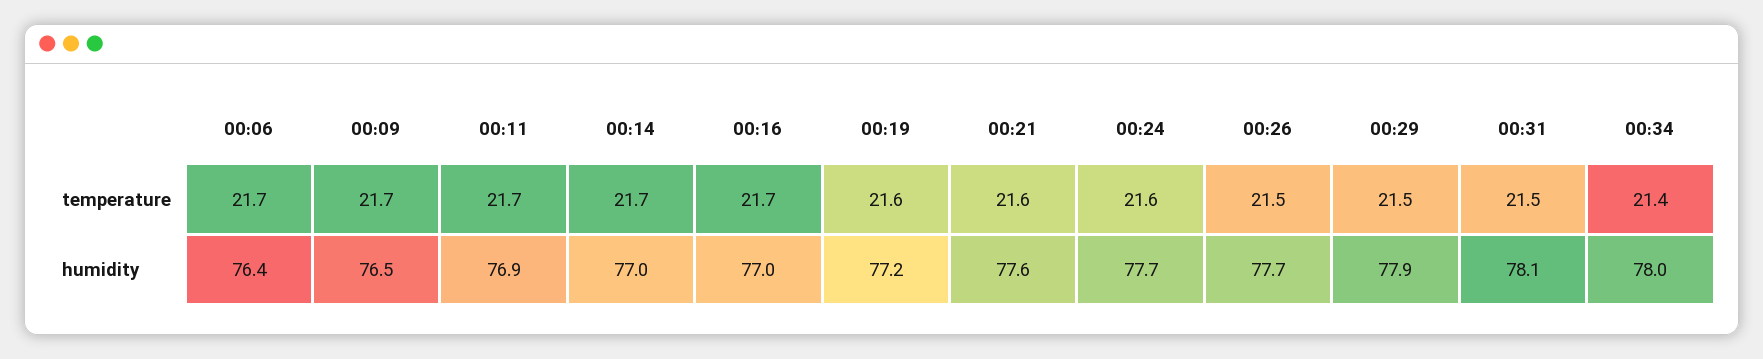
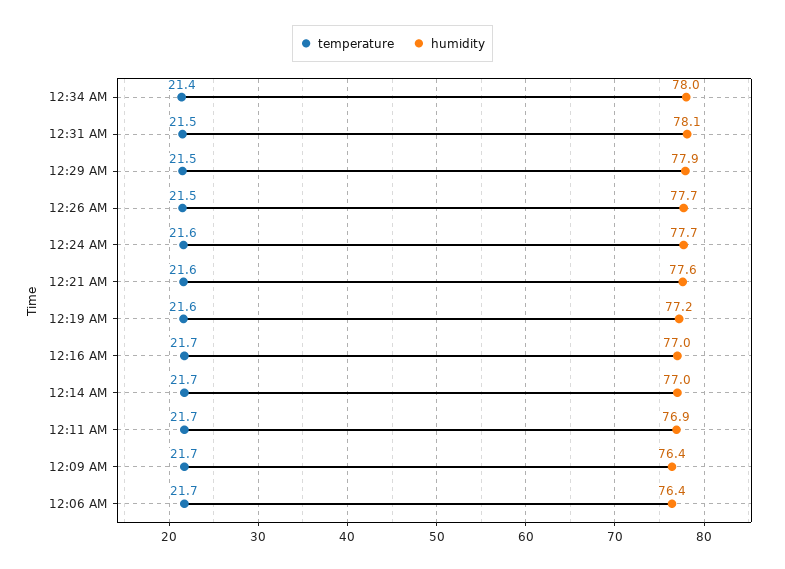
humidity, 00:09: 76.5 -> 76.4

